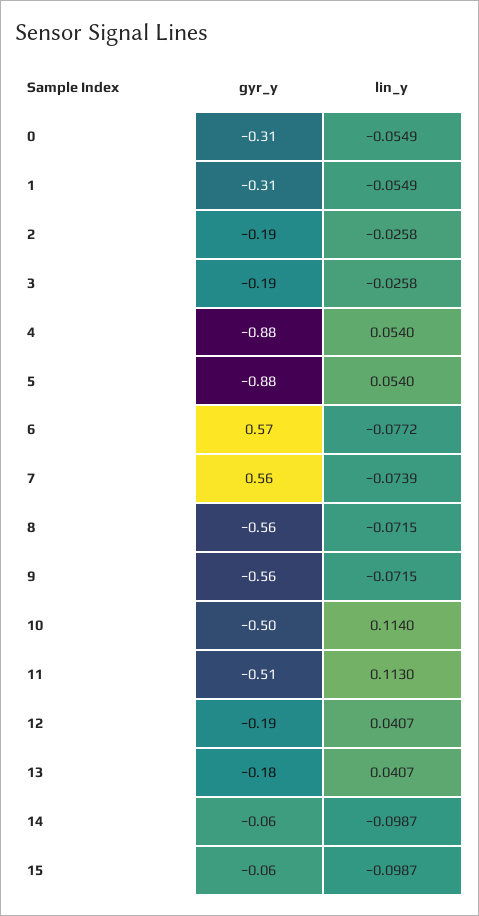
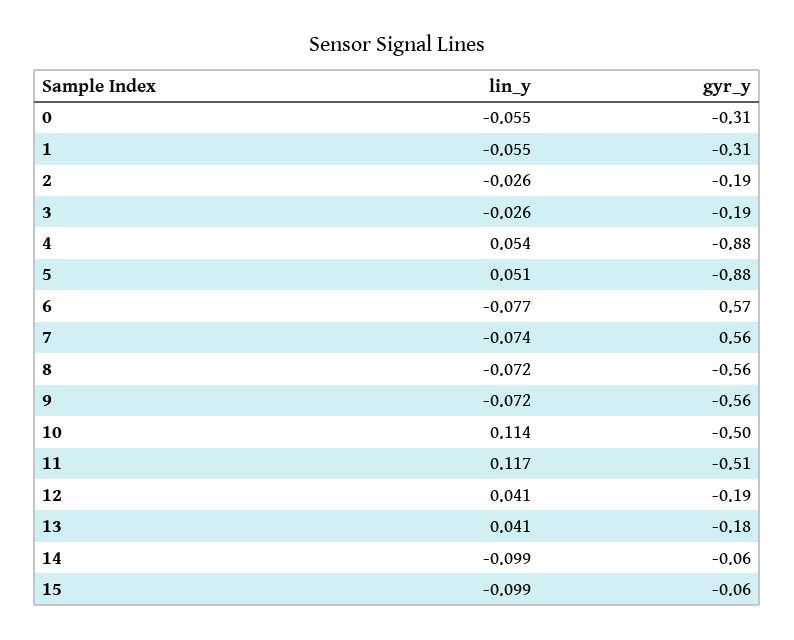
lin_y, 5: 0.054 -> 0.051
lin_y, 11: 0.113 -> 0.117

